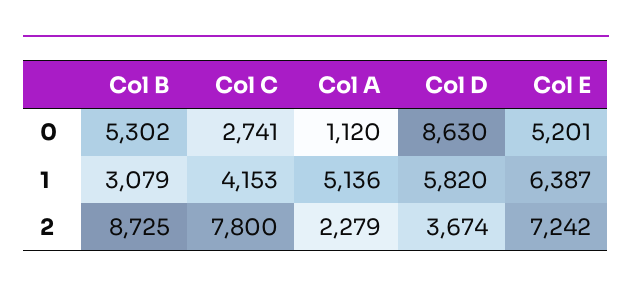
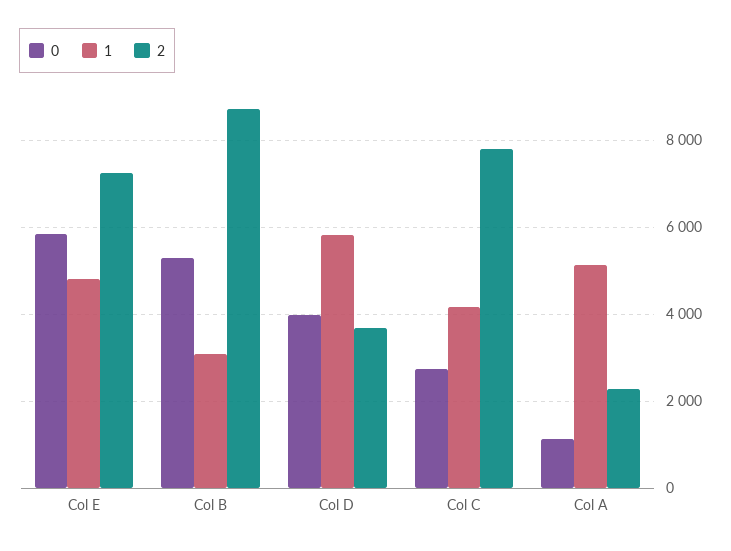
0, Col D: 8630 -> 4000
0, Col E: 5201 -> 5800
1, Col E: 6387 -> 4800

